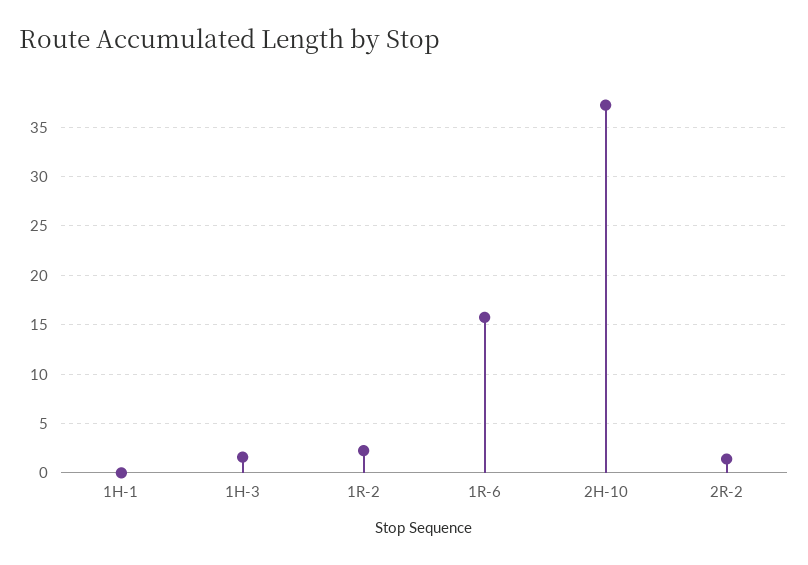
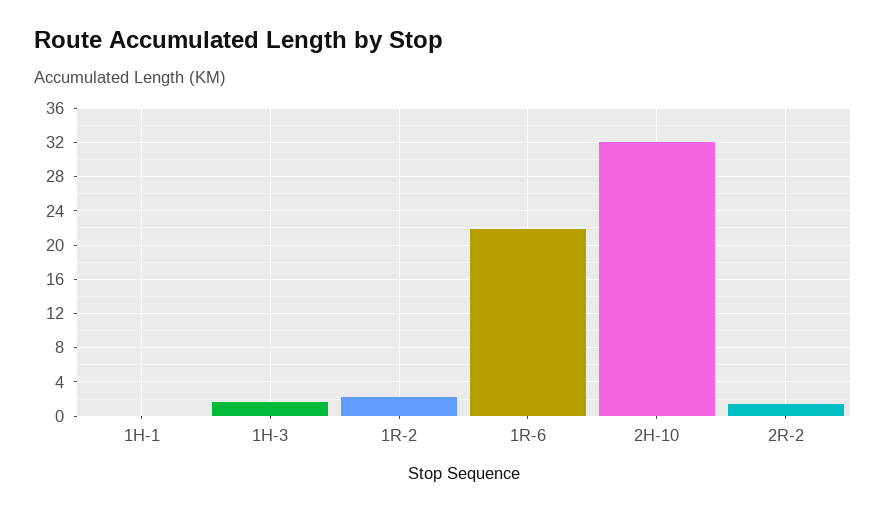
1R-6: 16 -> 22
2H-10: 37 -> 32

